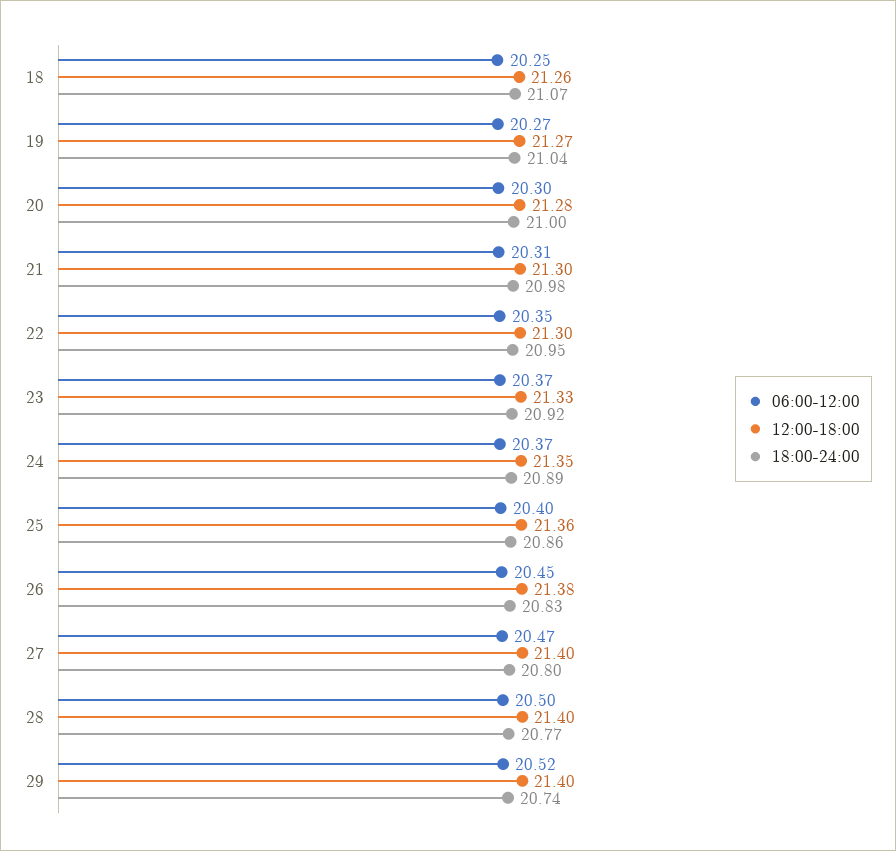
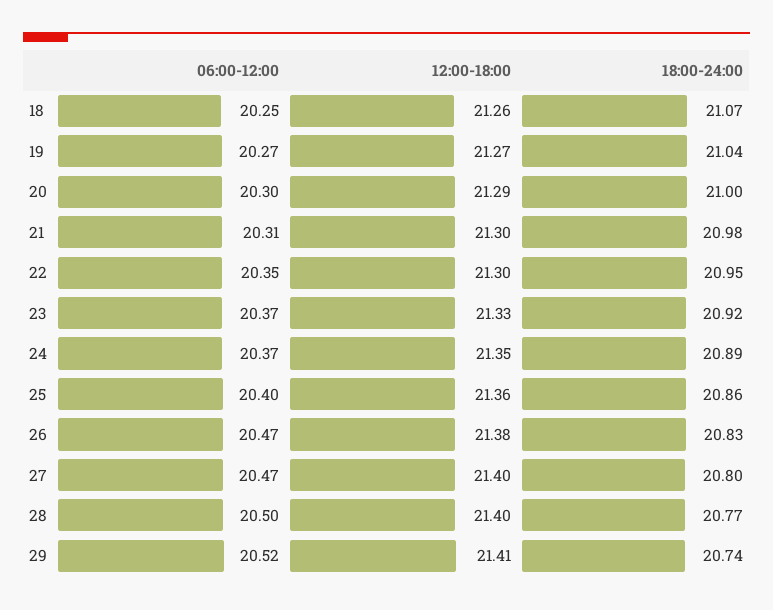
12:00-18:00, 20: 21.28 -> 21.29
06:00-12:00, 26: 20.45 -> 20.47
12:00-18:00, 29: 21.4 -> 21.41

